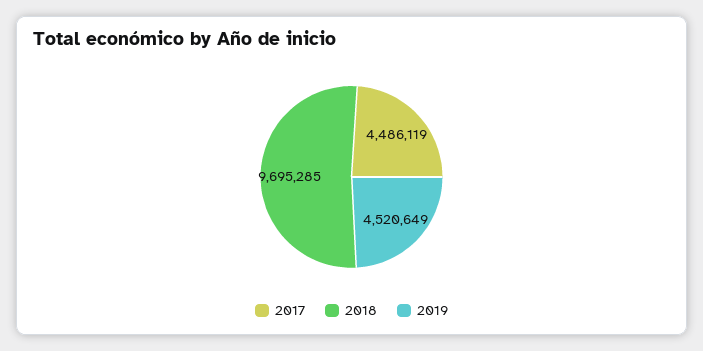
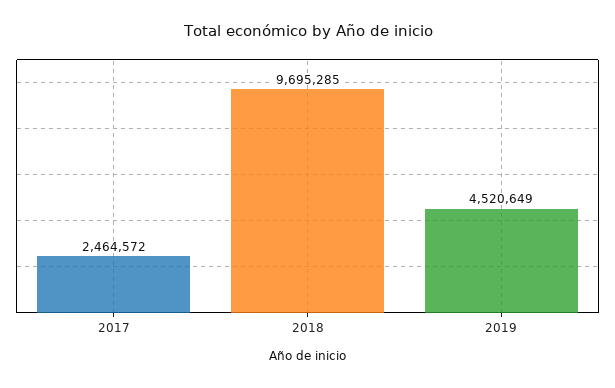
2017: 4486119 -> 2464572

